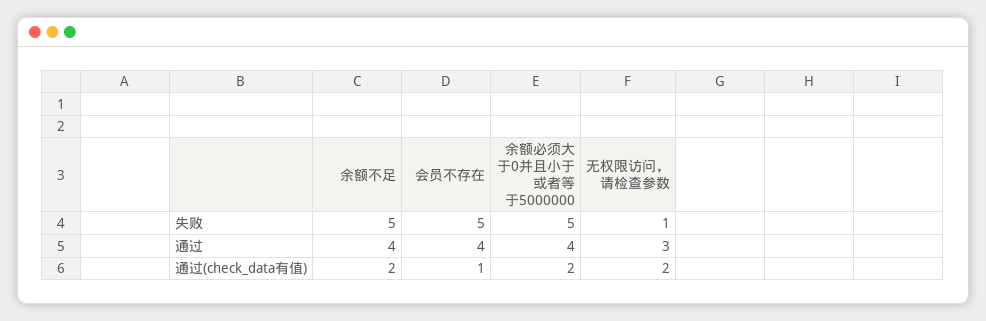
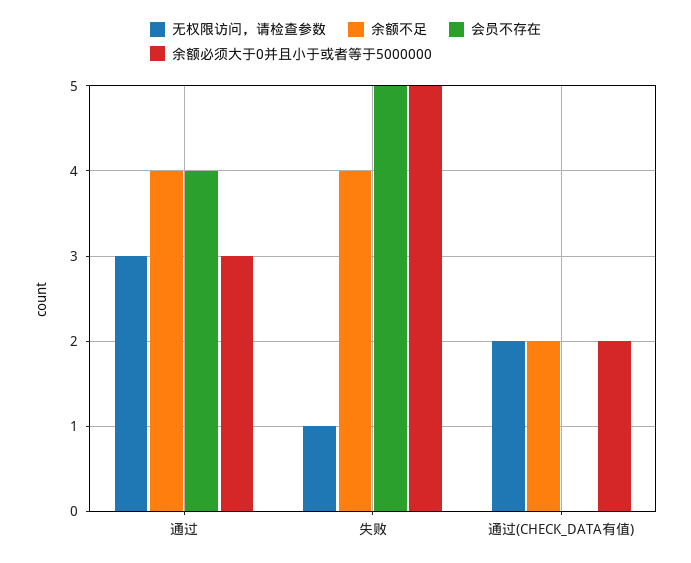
余额不足, 失败: 5 -> 4
余额必须大于0并且小于或者等于5000000, 通过: 4 -> 3
会员不存在, 通过(check_data有值): 1 -> 0

